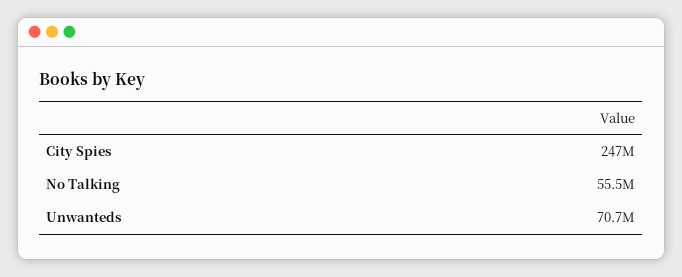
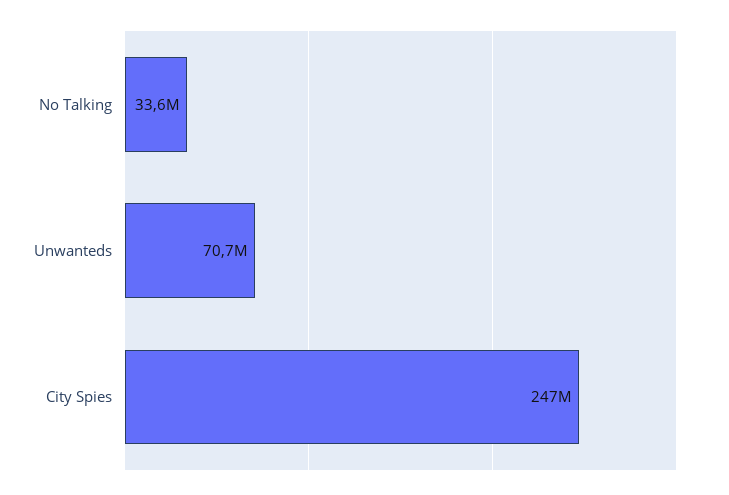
No Talking: 55500000 -> 33600000

